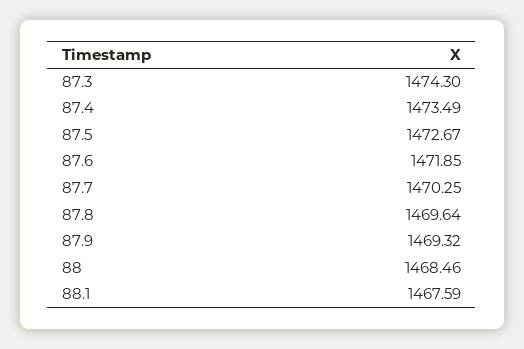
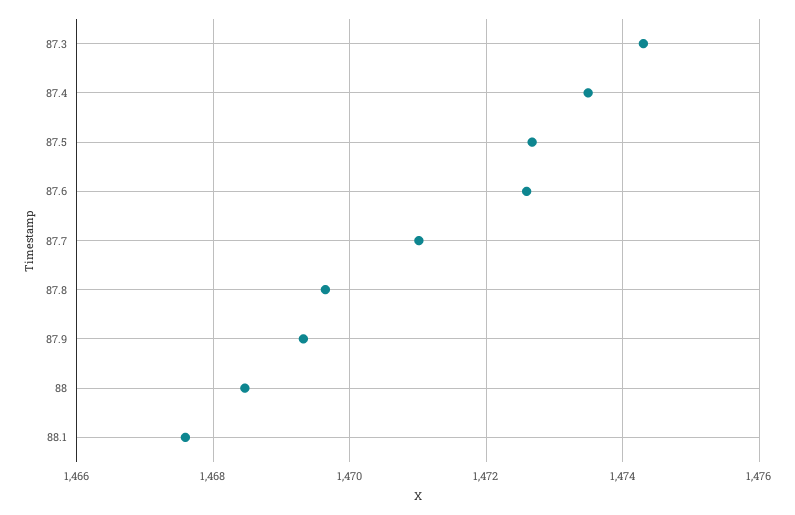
87.6: 1471.85 -> 1472.6
87.7: 1470.25 -> 1471

